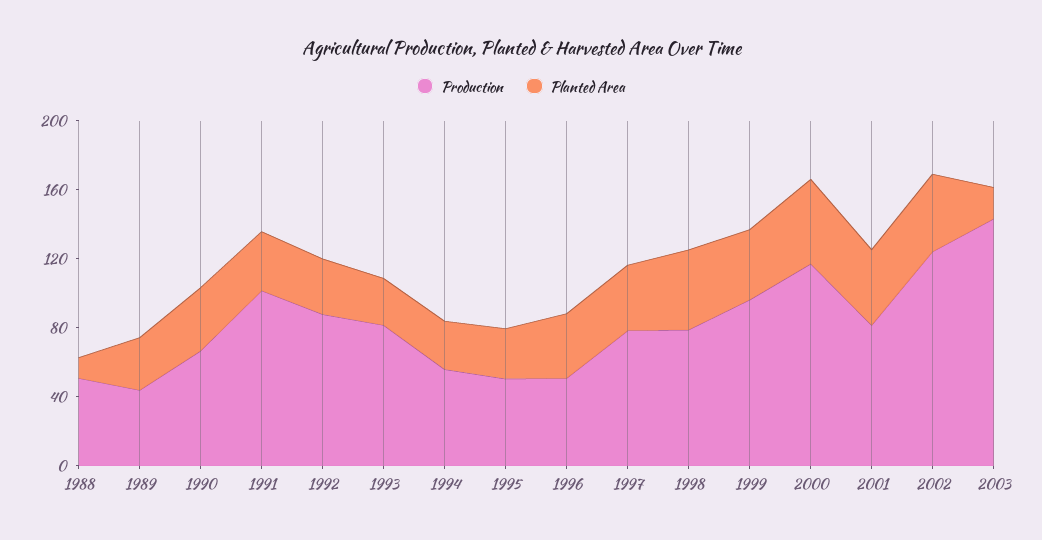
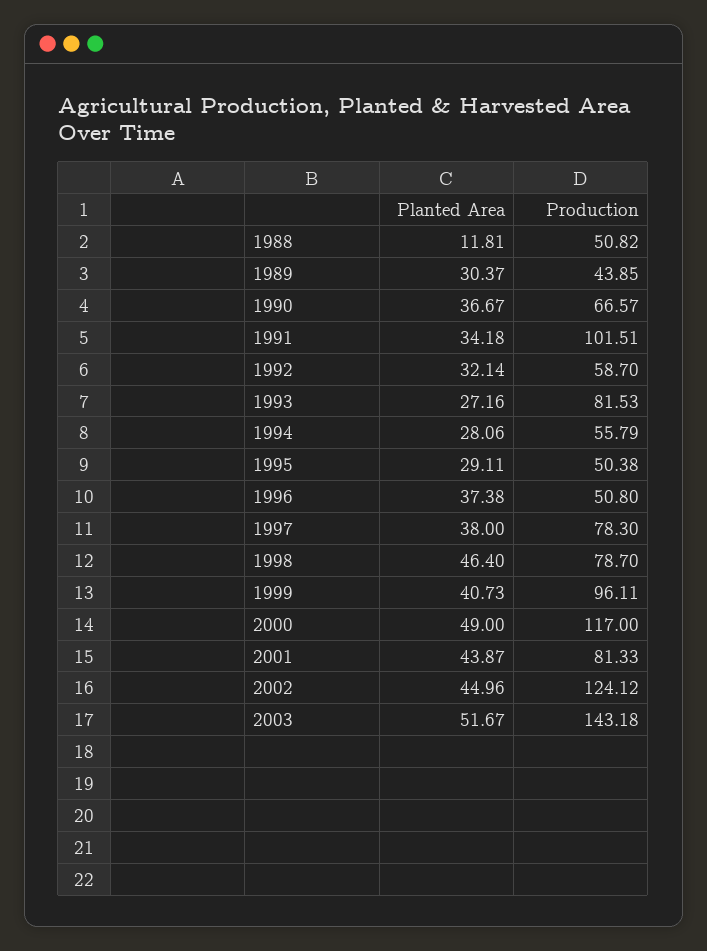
Production, 1992: 90 -> 58.7
Planted Area, 2003: 20 -> 51.67

